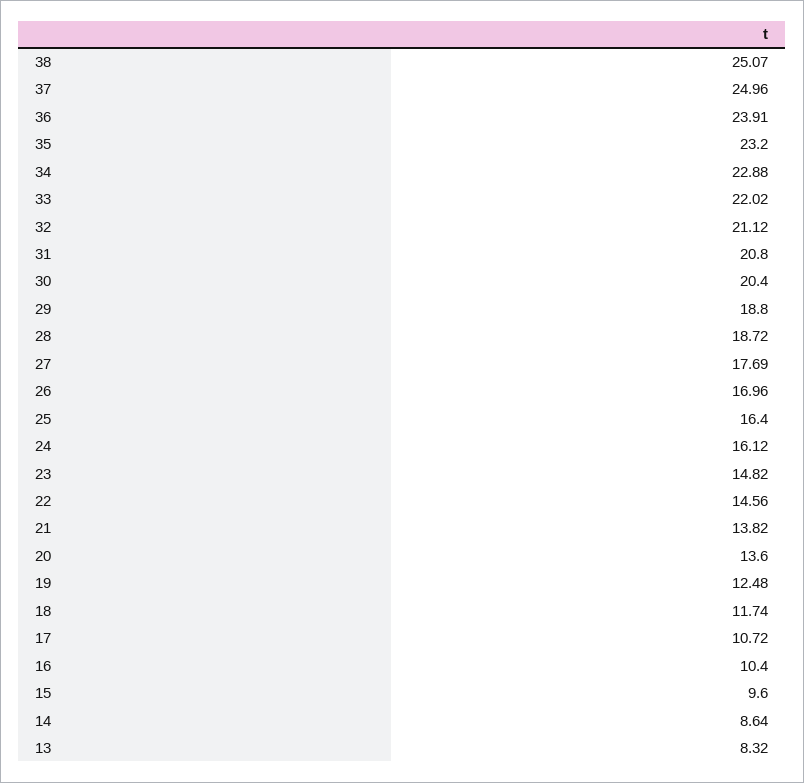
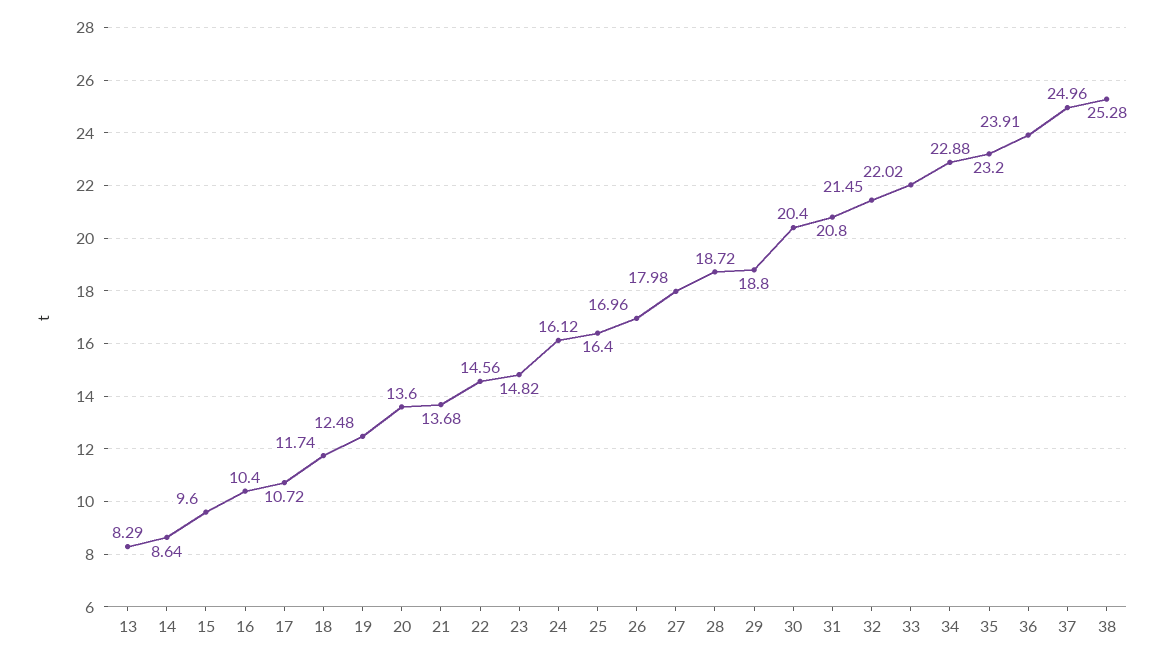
38: 25.07 -> 25.28
32: 21.12 -> 21.45
27: 17.69 -> 17.98
21: 13.82 -> 13.68
13: 8.32 -> 8.29

